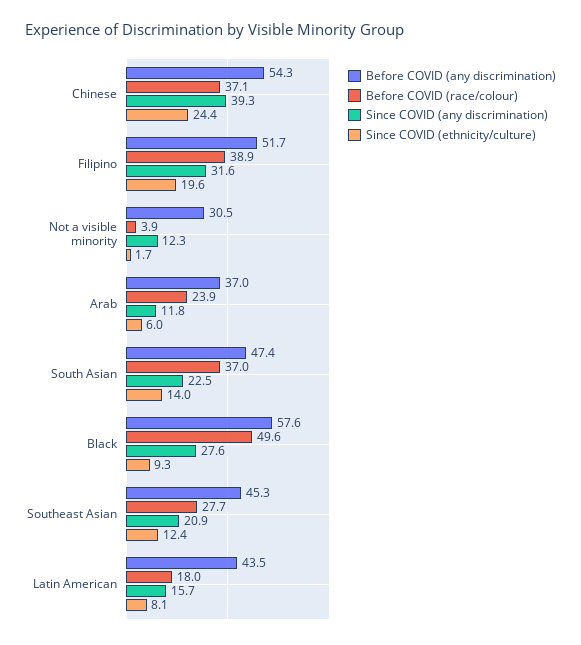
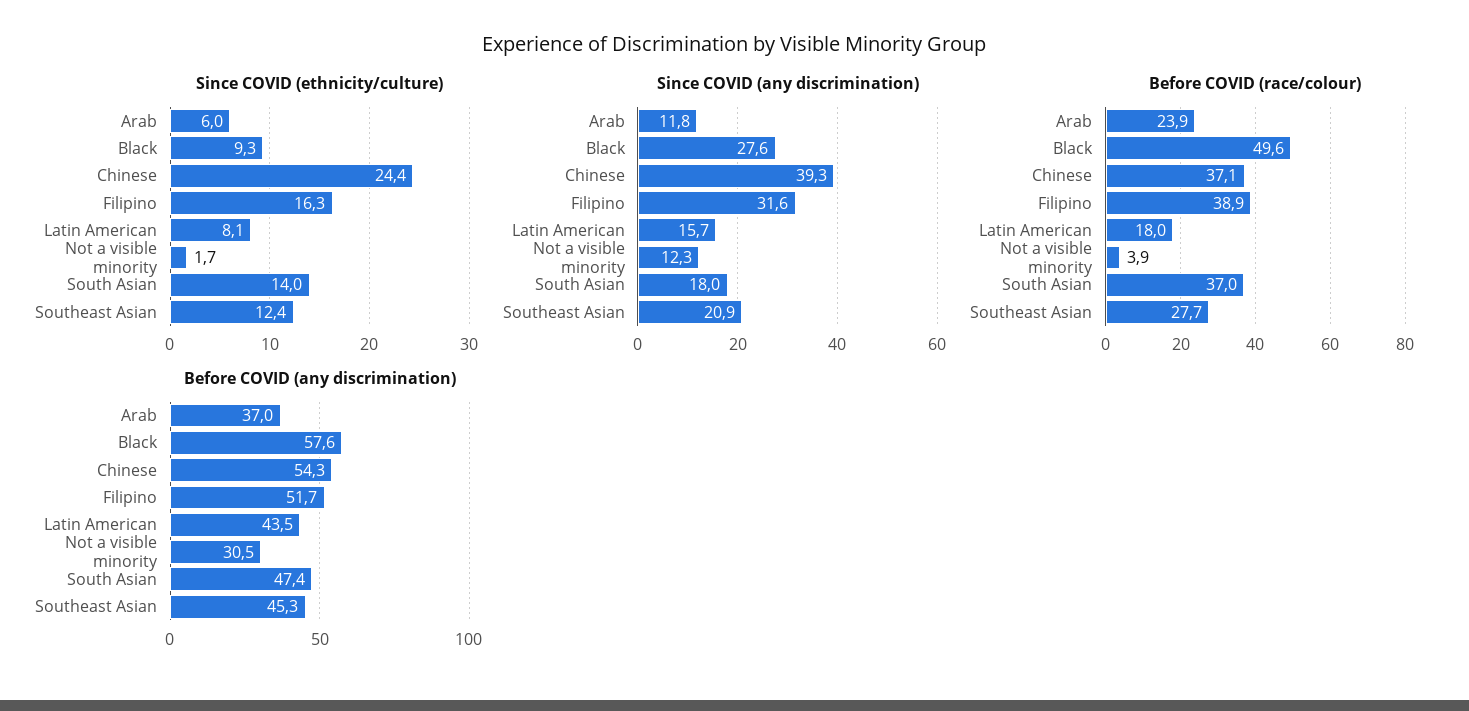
Since COVID (ethnicity/culture), Filipino: 19.6 -> 16.3
Since COVID (any discrimination), South Asian: 22.5 -> 18

